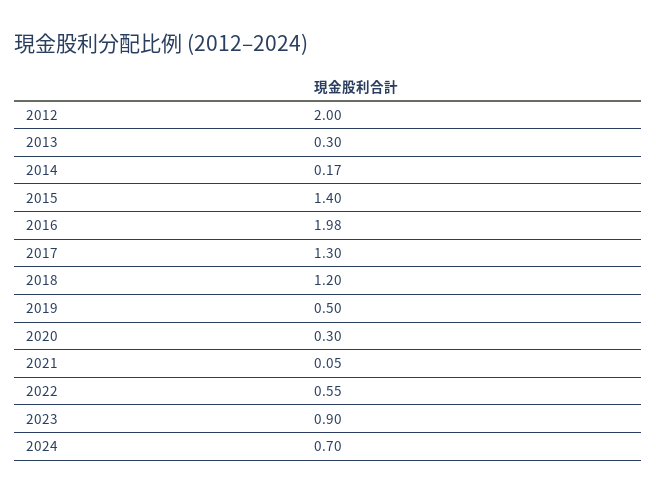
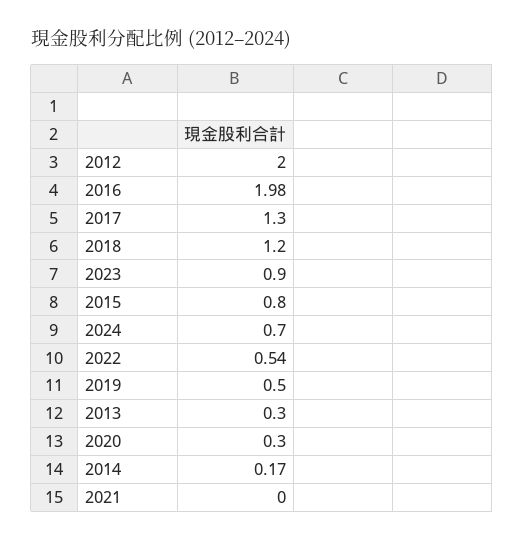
2015: 1.4 -> 0.8
2021: 0.05 -> 0
2022: 0.55 -> 0.54

